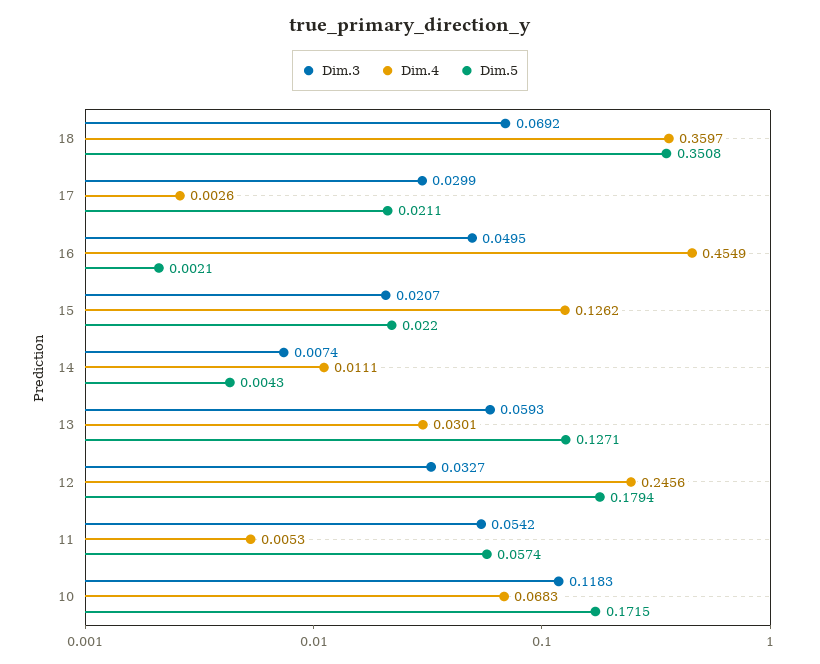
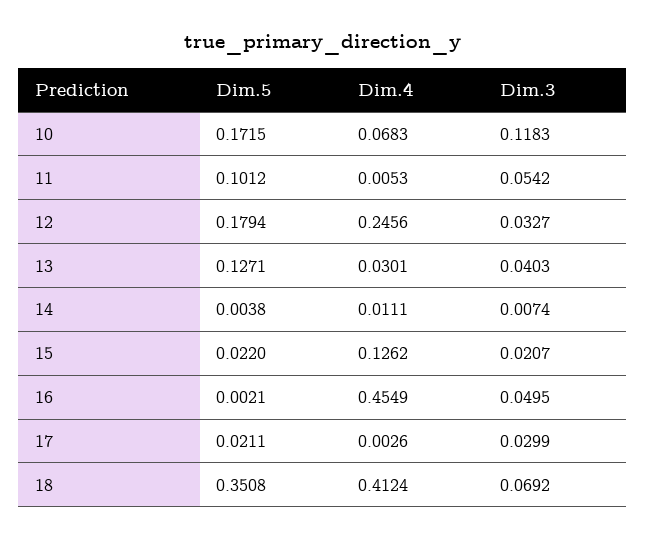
Dim.4, 18: 0.3597 -> 0.4124
Dim.5, 14: 0.0043 -> 0.0038
Dim.3, 13: 0.0593 -> 0.0403
Dim.5, 11: 0.0574 -> 0.1012

